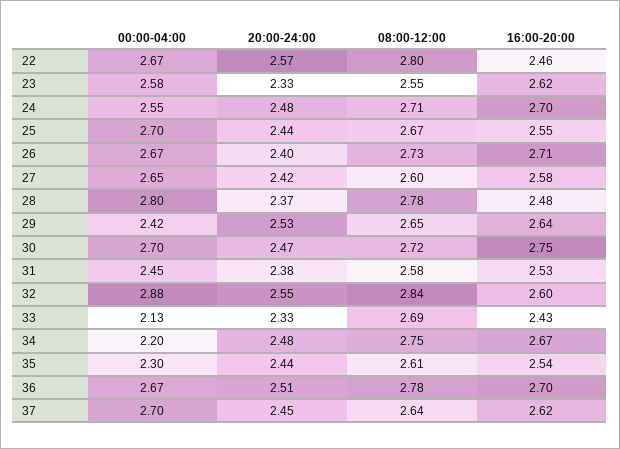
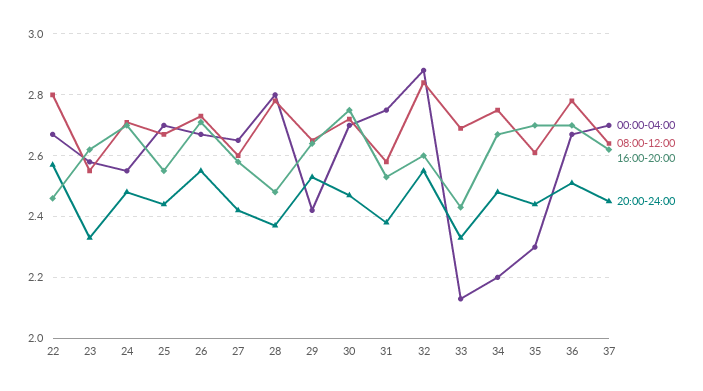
20:00-24:00, 26: 2.4 -> 2.55
00:00-04:00, 31: 2.45 -> 2.75
16:00-20:00, 35: 2.54 -> 2.7

